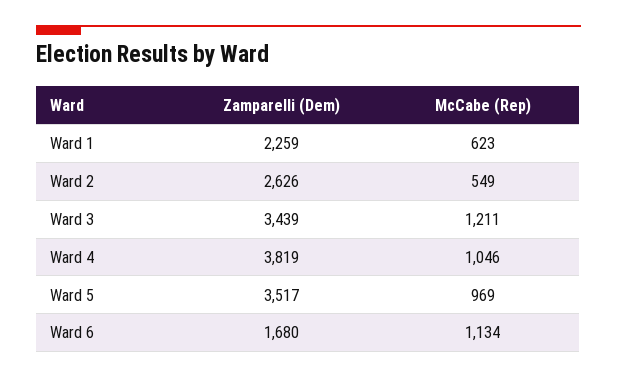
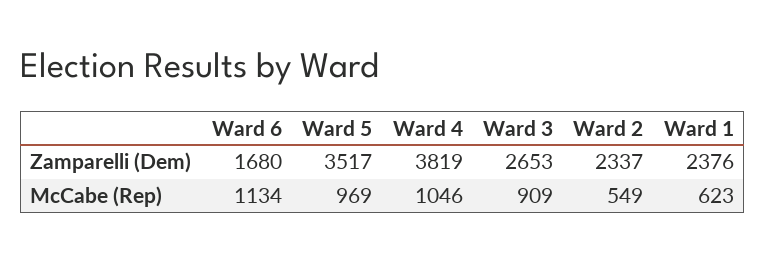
Zamparelli (Dem), Ward 1: 2259 -> 2376
Zamparelli (Dem), Ward 2: 2626 -> 2337
Zamparelli (Dem), Ward 3: 3439 -> 2653
McCabe (Rep), Ward 3: 1211 -> 909

